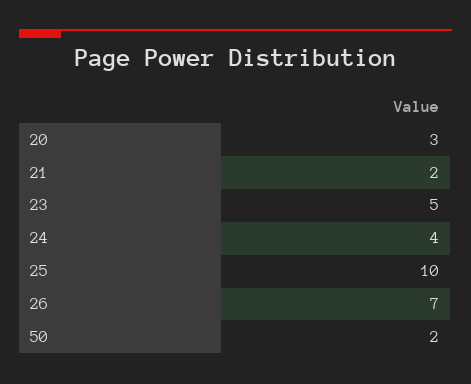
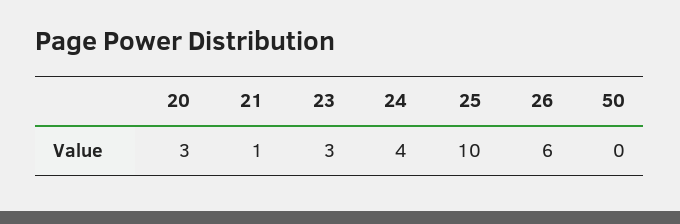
21: 2 -> 1
23: 5 -> 3
26: 7 -> 6
50: 2 -> 0

